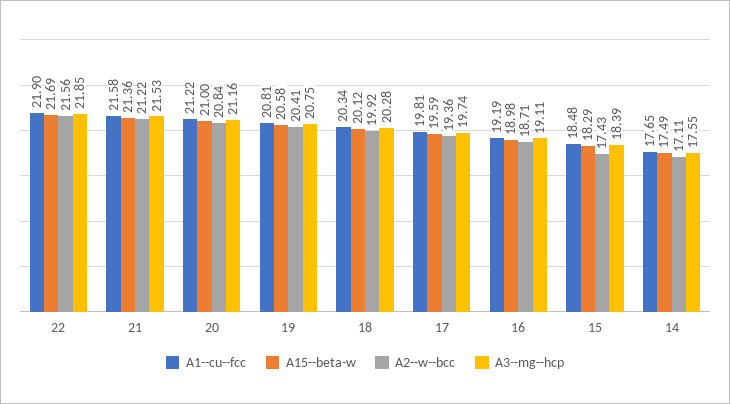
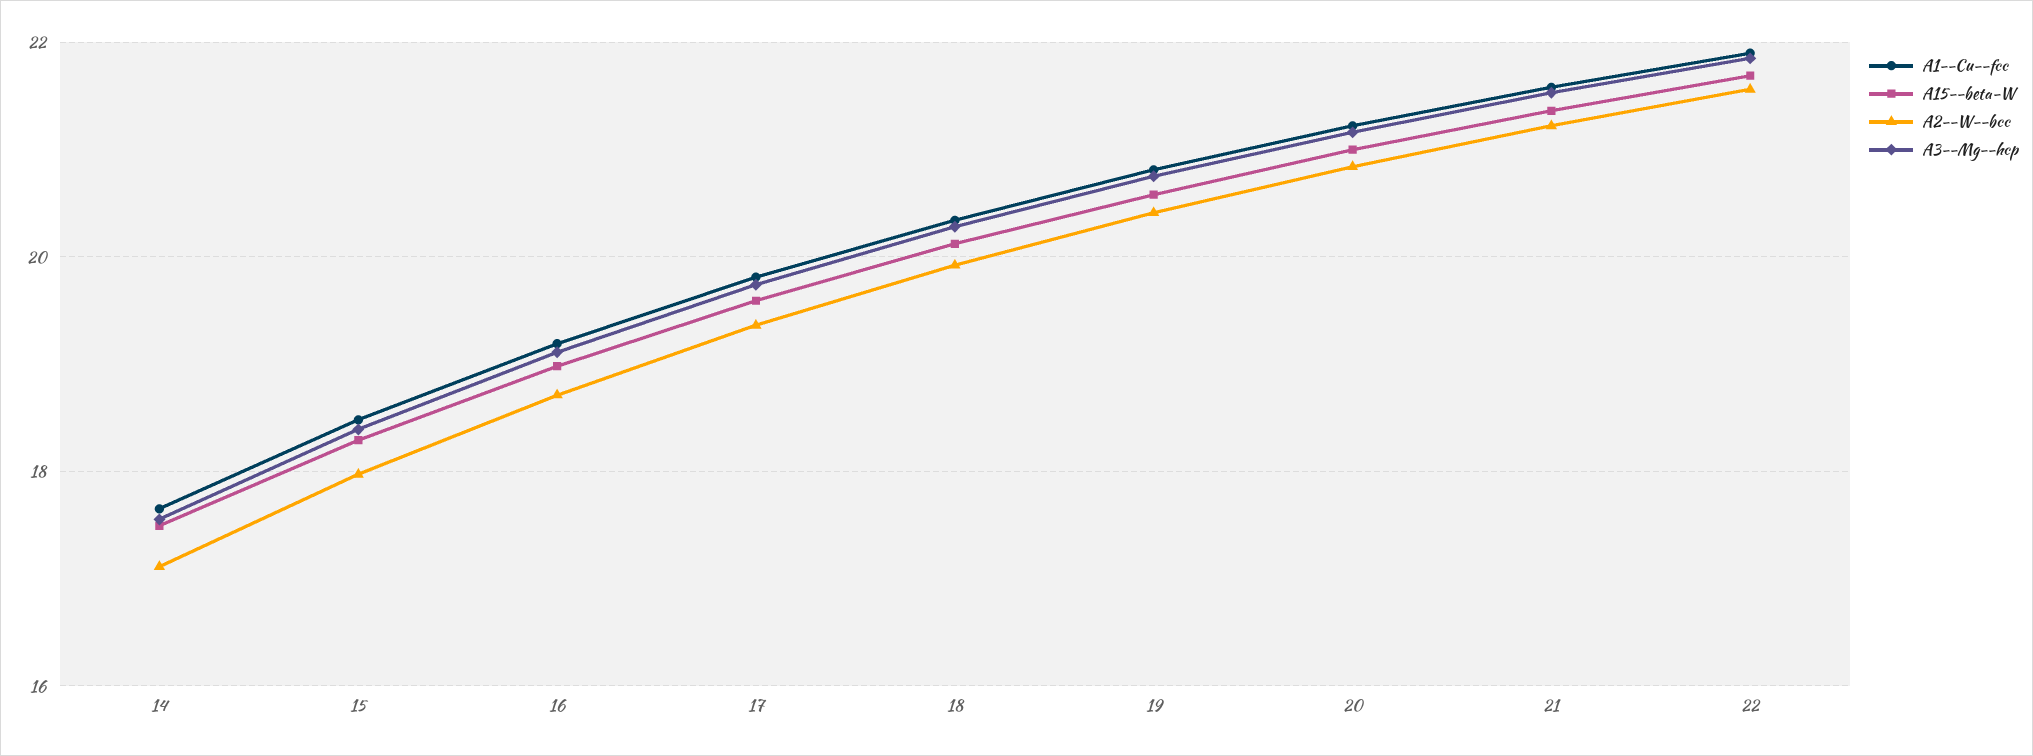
A2--w--bcc, 15: 17.43 -> 18

